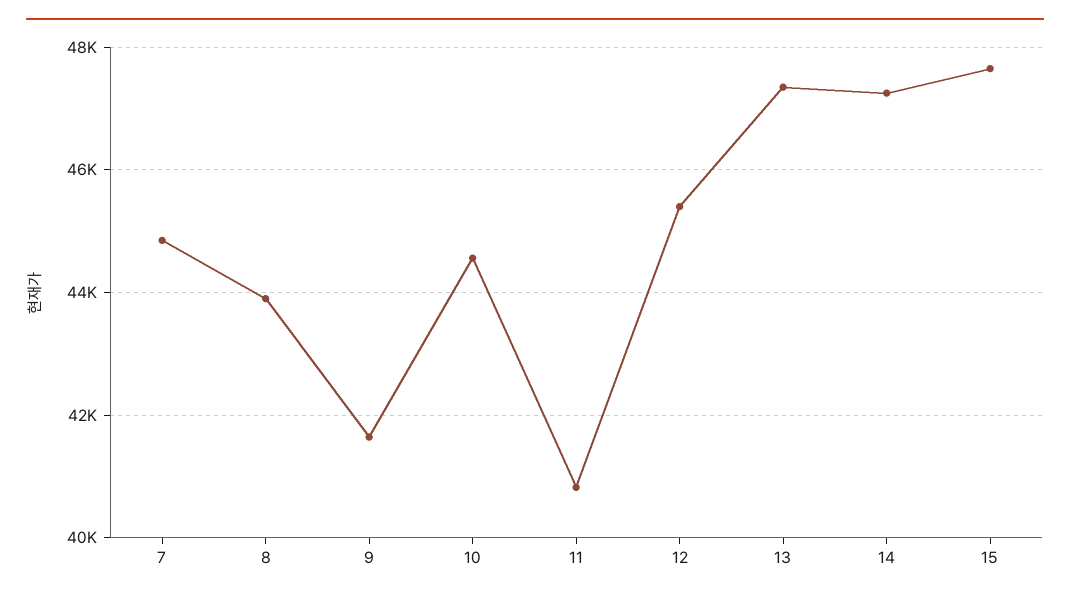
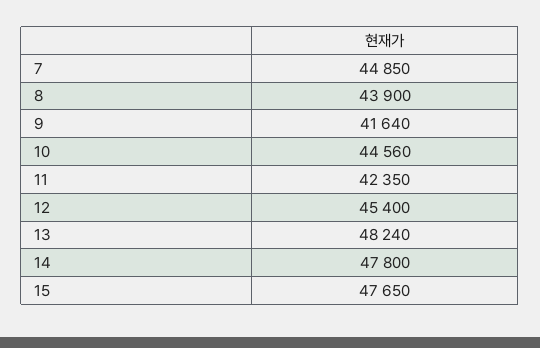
11: 40800 -> 42350
13: 47400 -> 48240
14: 47200 -> 47800

